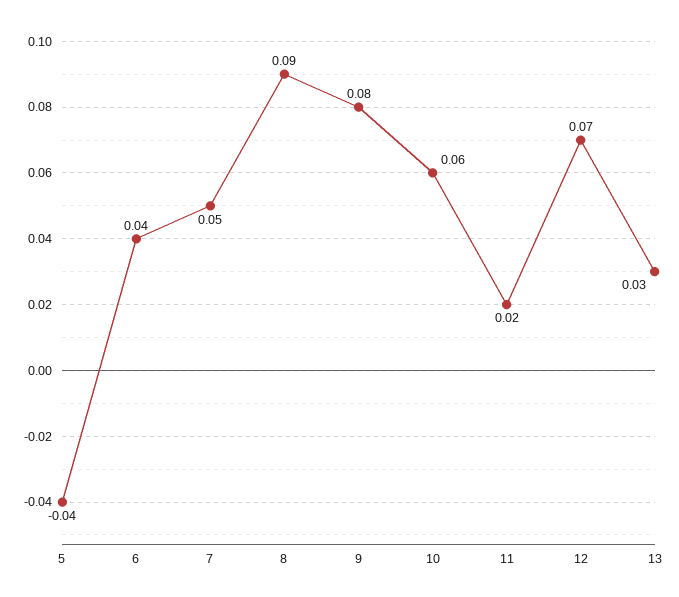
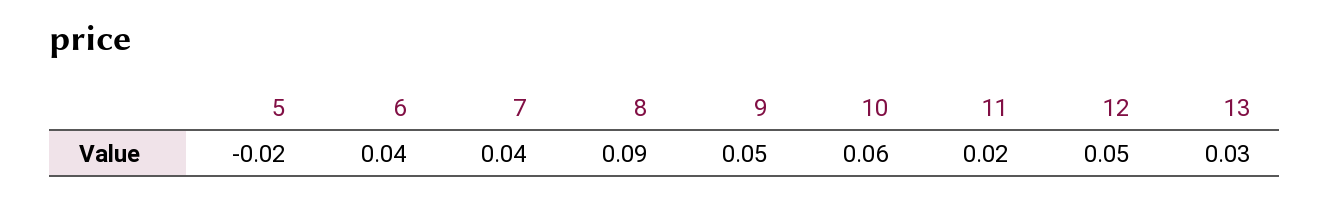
5: -0.04 -> -0.02
7: 0.05 -> 0.04
9: 0.08 -> 0.05
12: 0.07 -> 0.05

